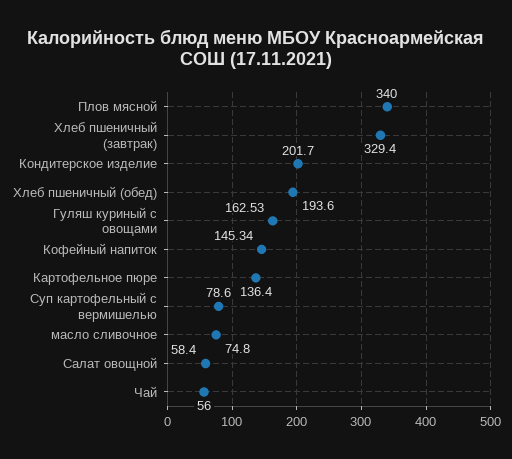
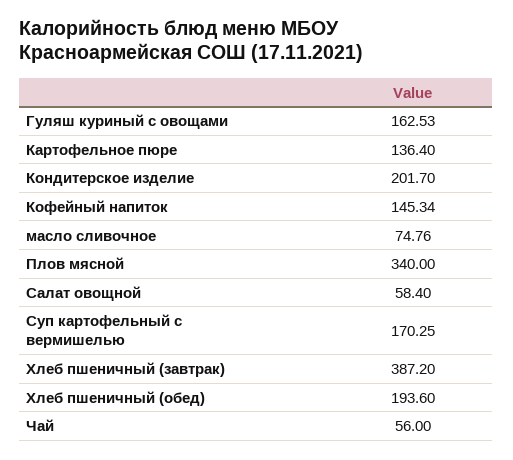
Хлеб пшеничный (завтрак): 329.4 -> 387.2
Суп картофельный с вермишелью: 78.6 -> 170.25
масло сливочное: 74.8 -> 74.76

